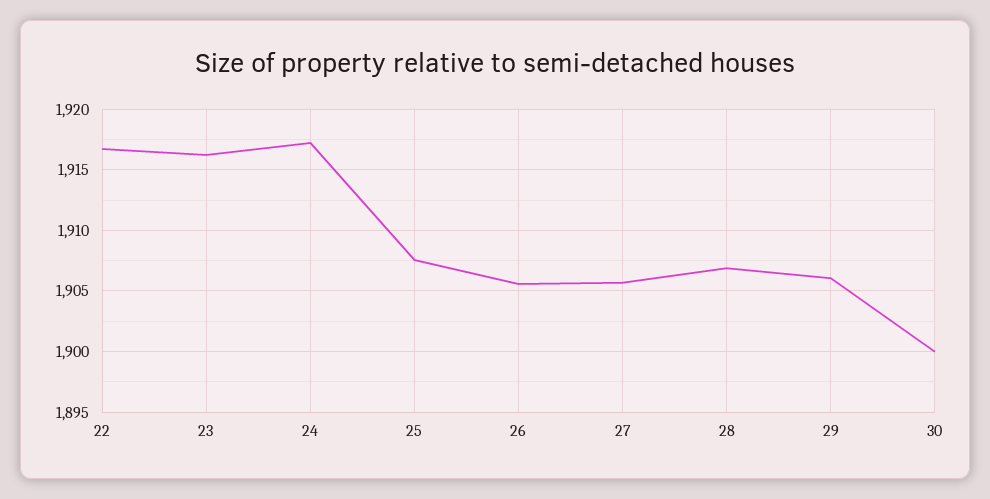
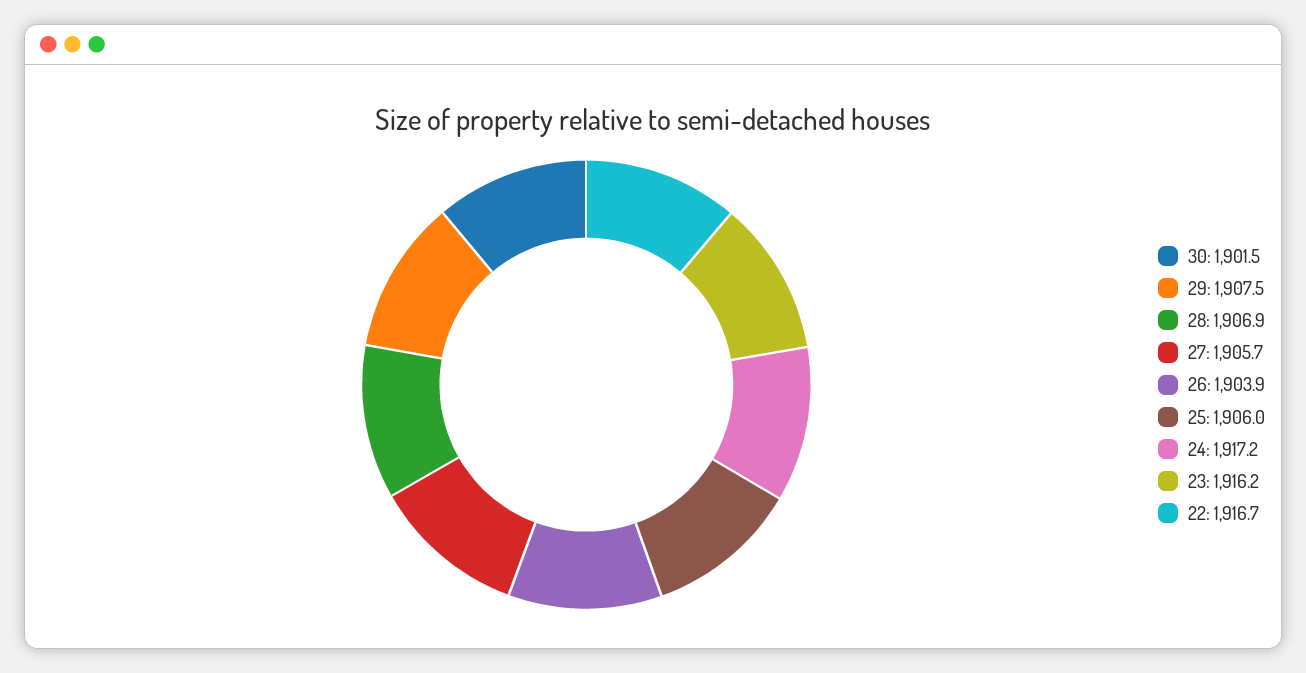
25: 1907.5 -> 1906
26: 1905.5 -> 1903.9
29: 1906 -> 1907.5
30: 1900 -> 1901.5

